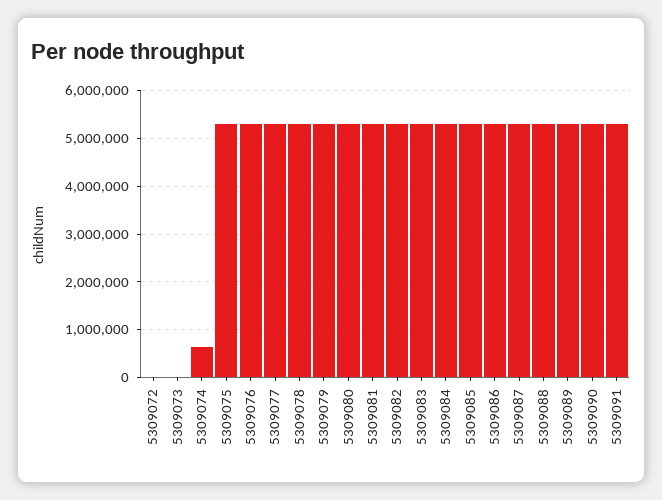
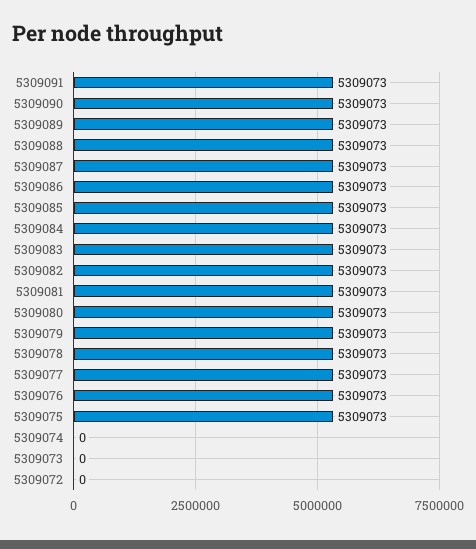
5309074: 600000 -> 0

